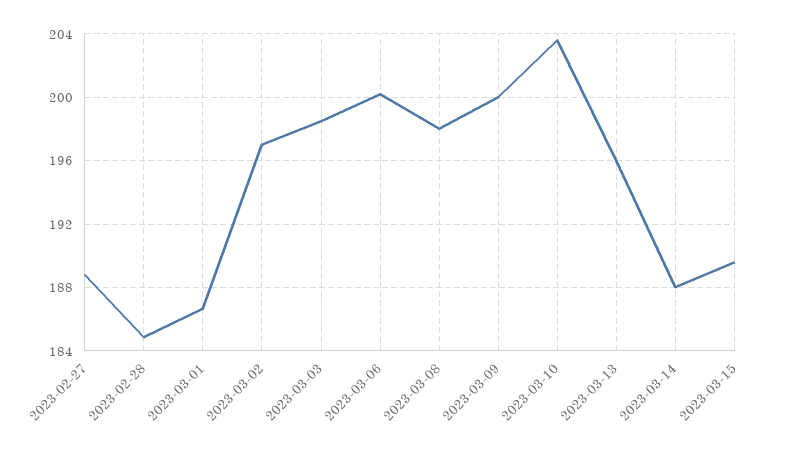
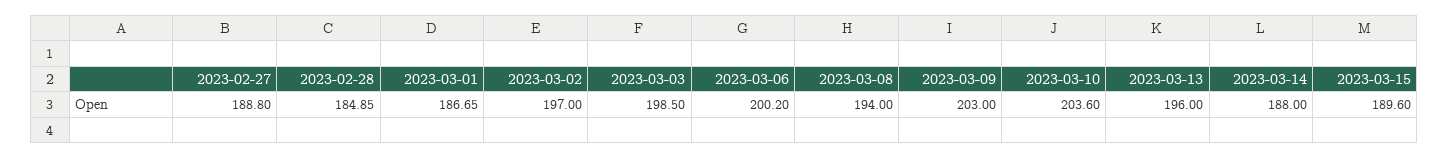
2023-03-08: 198 -> 194
2023-03-09: 200 -> 203

